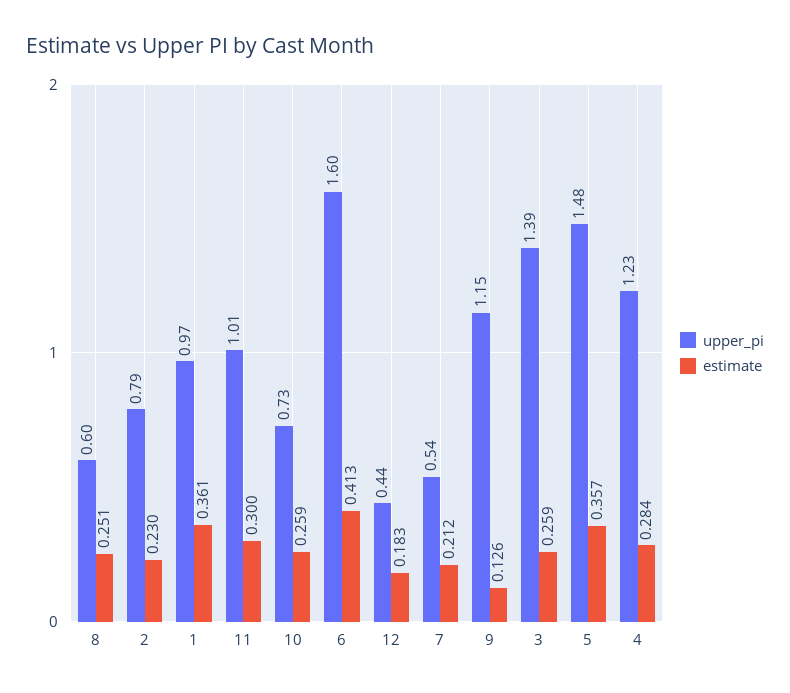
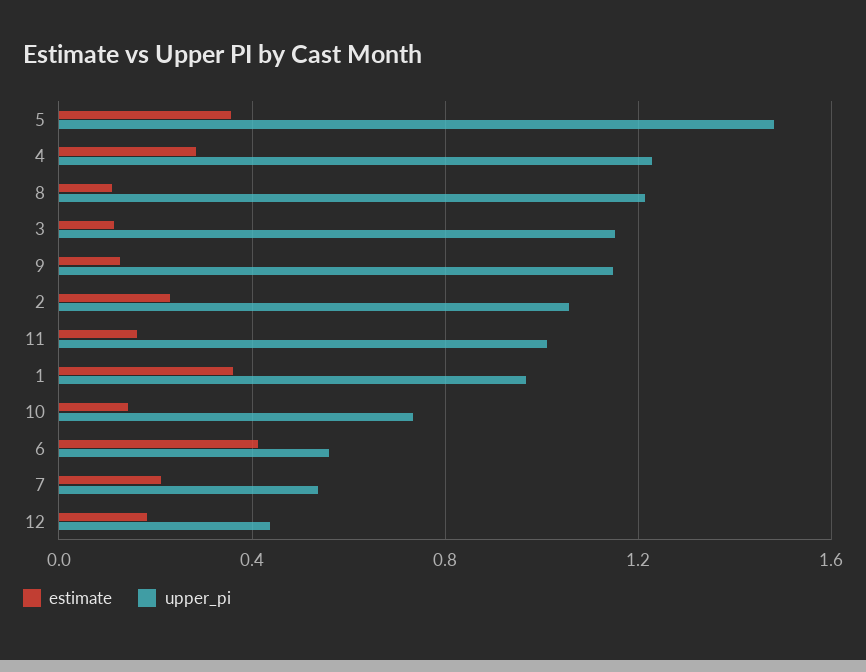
upper_pi, 8: 0.6 -> 1.2
estimate, 8: 0.251 -> 0.1
upper_pi, 2: 0.79 -> 1.05
estimate, 11: 0.3 -> 0.15
estimate, 10: 0.259 -> 0.15
upper_pi, 6: 1.6 -> 0.55
upper_pi, 3: 1.39 -> 1.15
estimate, 3: 0.259 -> 0.1

